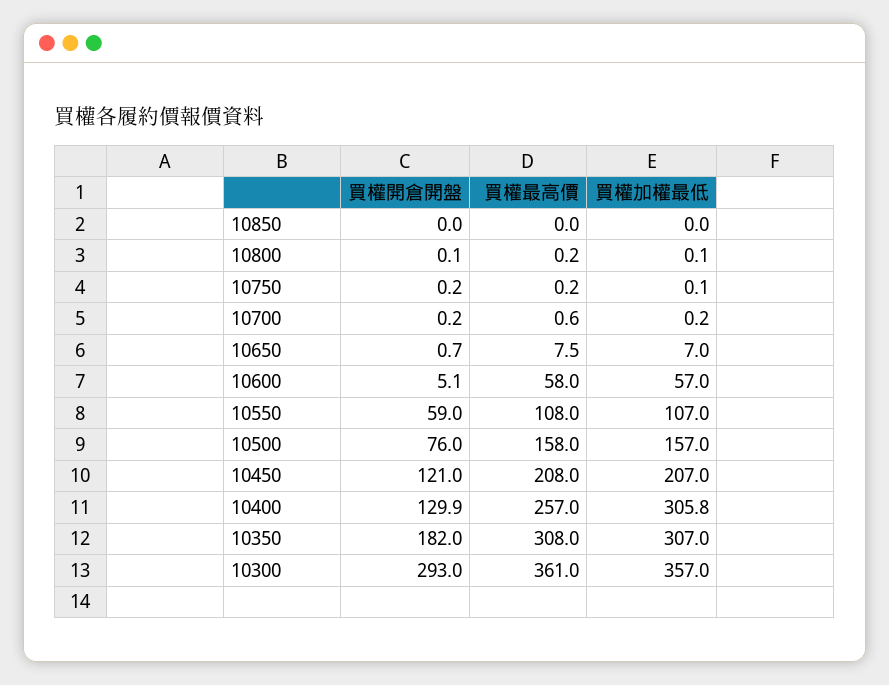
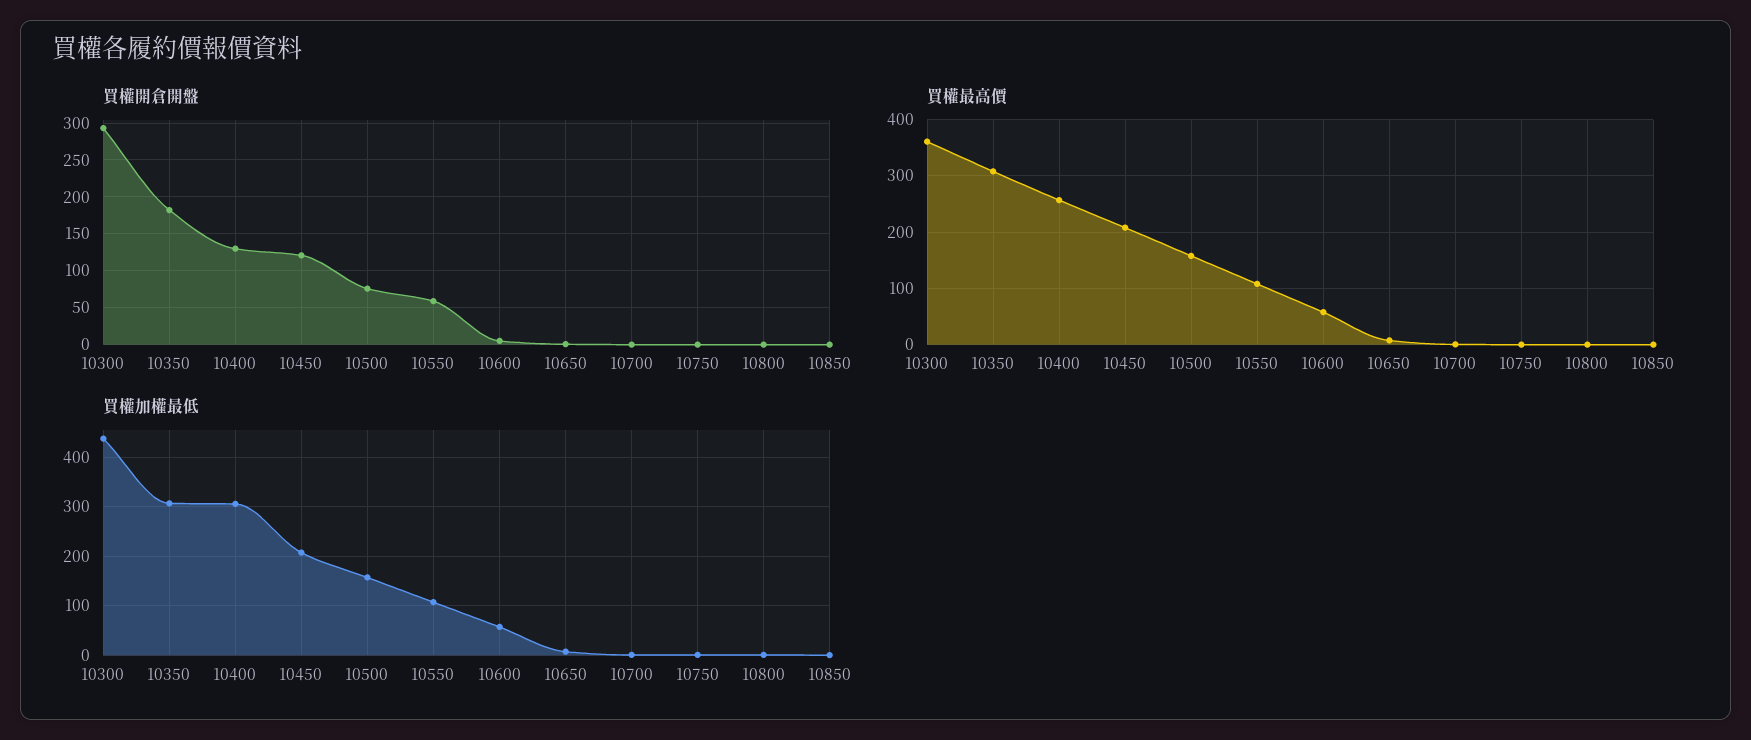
買權加權最低, 10300: 357 -> 440

